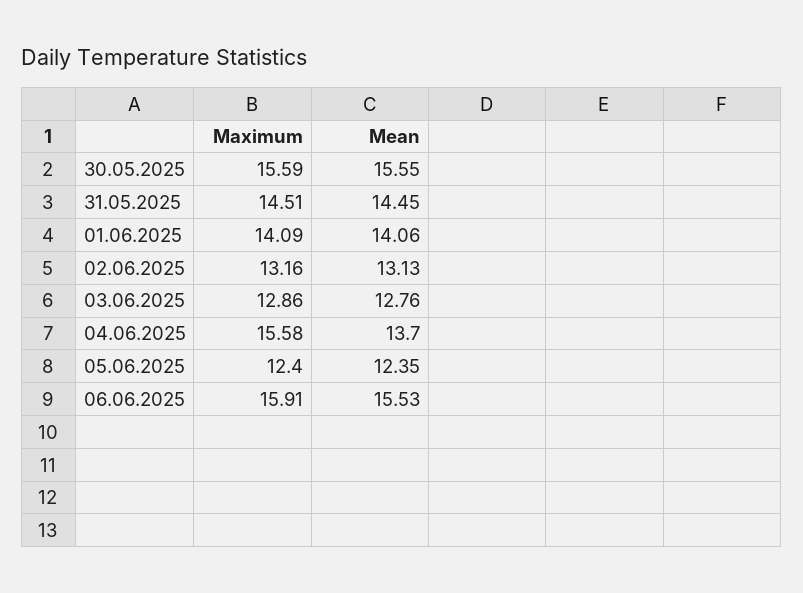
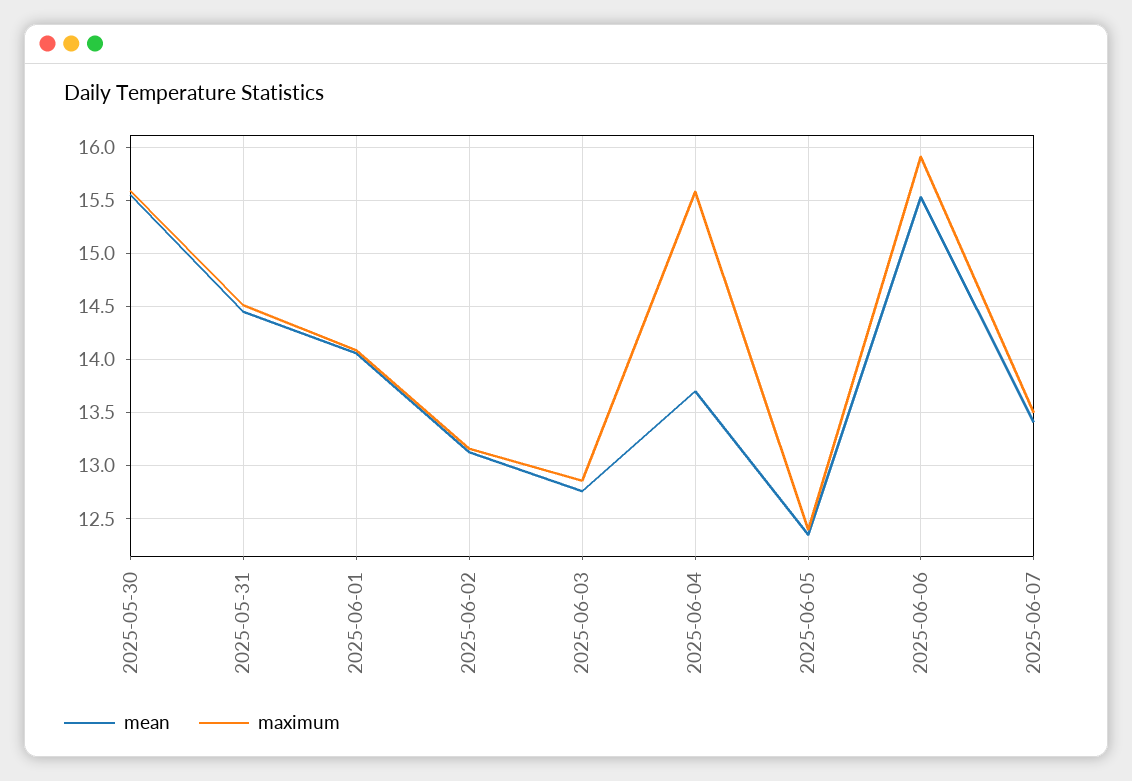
Mean, 2025-06-07: none -> 13.4
Maximum, 2025-06-07: none -> 13.5

